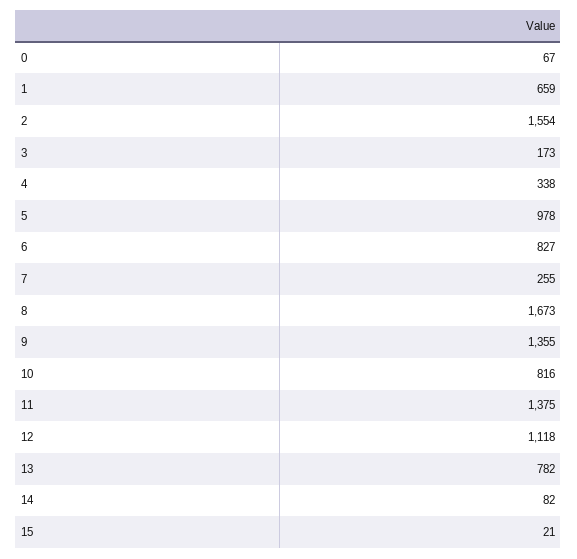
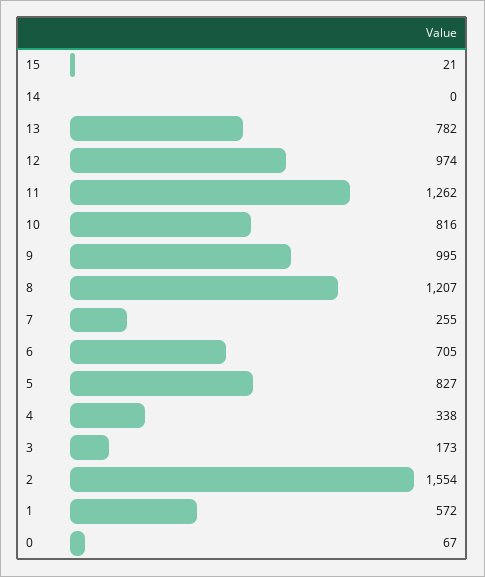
1: 659 -> 572
5: 978 -> 827
6: 827 -> 705
8: 1673 -> 1207
9: 1355 -> 995
11: 1375 -> 1262
12: 1118 -> 974
14: 82 -> 0

